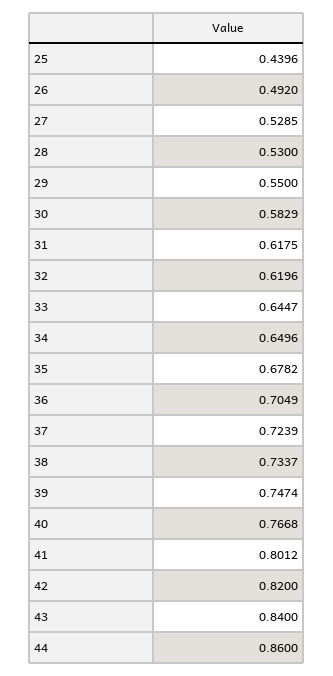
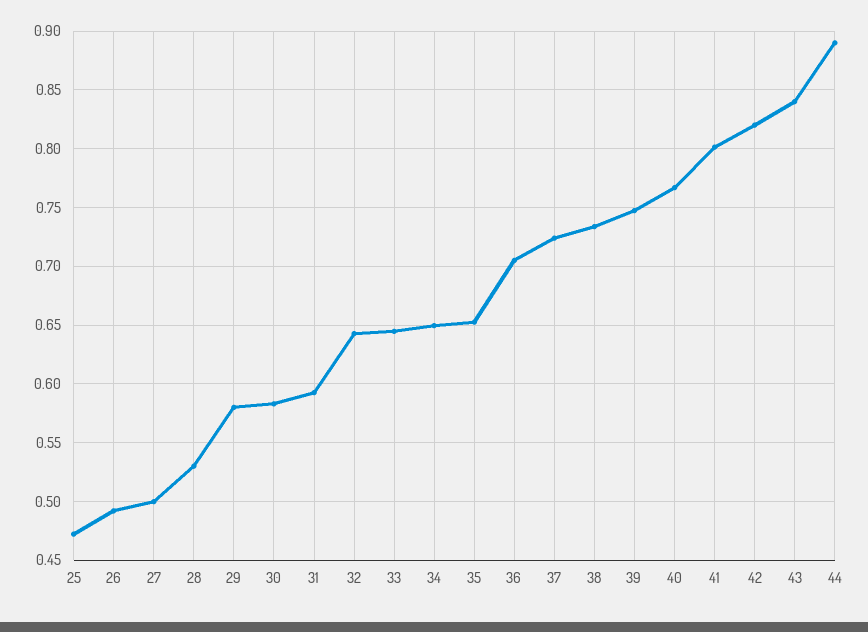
25: 0.4396 -> 0.47
27: 0.5285 -> 0.5
29: 0.55 -> 0.58
31: 0.6175 -> 0.59
32: 0.6196 -> 0.64
35: 0.6782 -> 0.65
44: 0.86 -> 0.89

